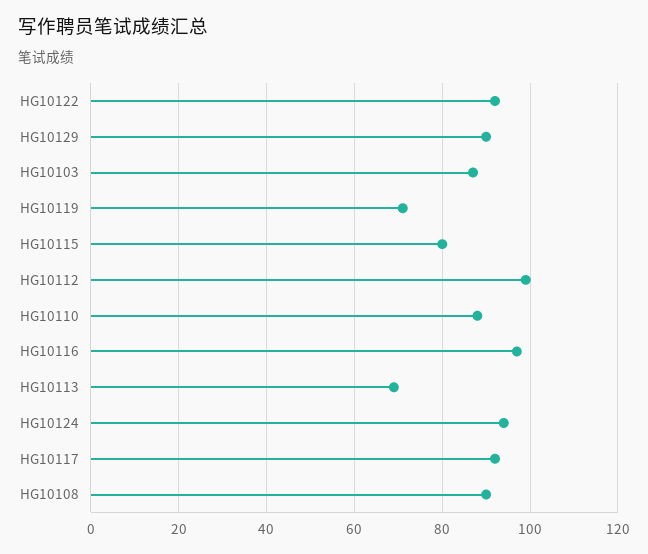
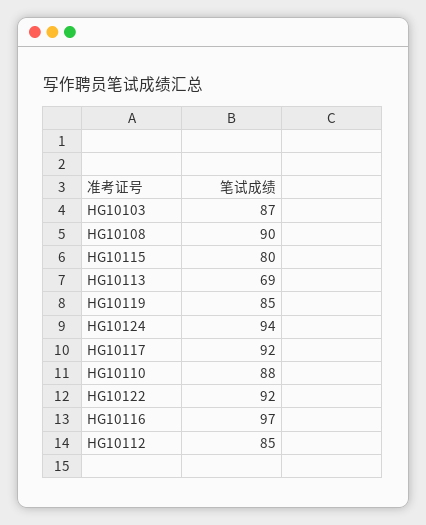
HG10129: 90 -> none
HG10119: 70 -> 85
HG10112: 100 -> 85

